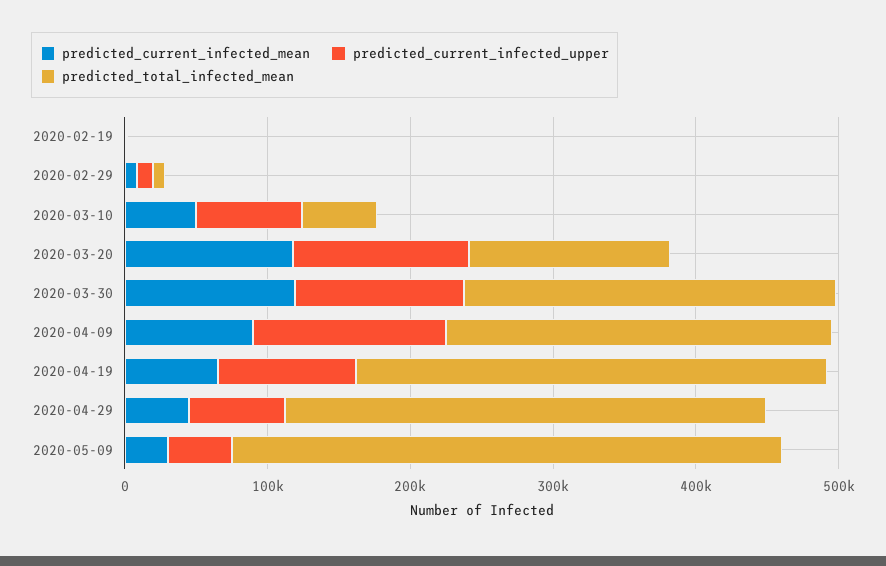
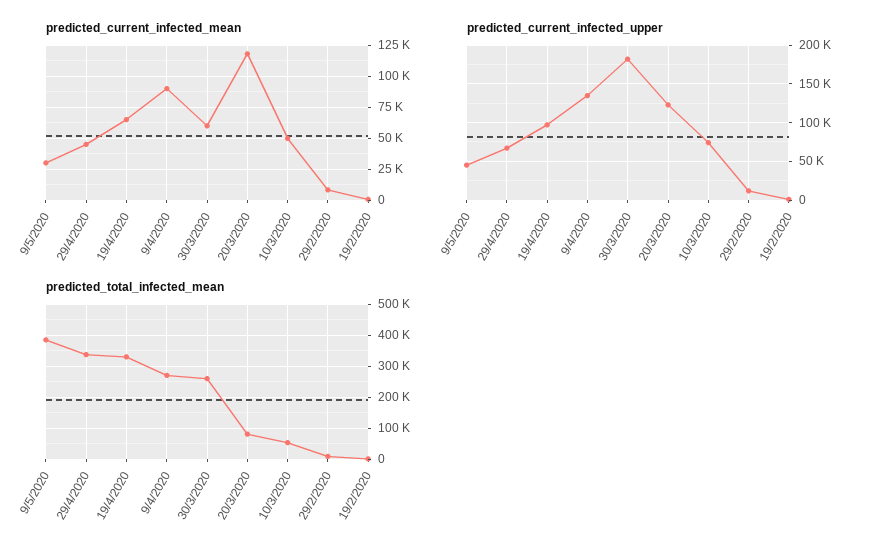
predicted_total_infected_mean, 2020-03-20: 140000 -> 80000
predicted_current_infected_mean, 2020-03-30: 120000 -> 60000
predicted_current_infected_upper, 2020-03-30: 120000 -> 180000

